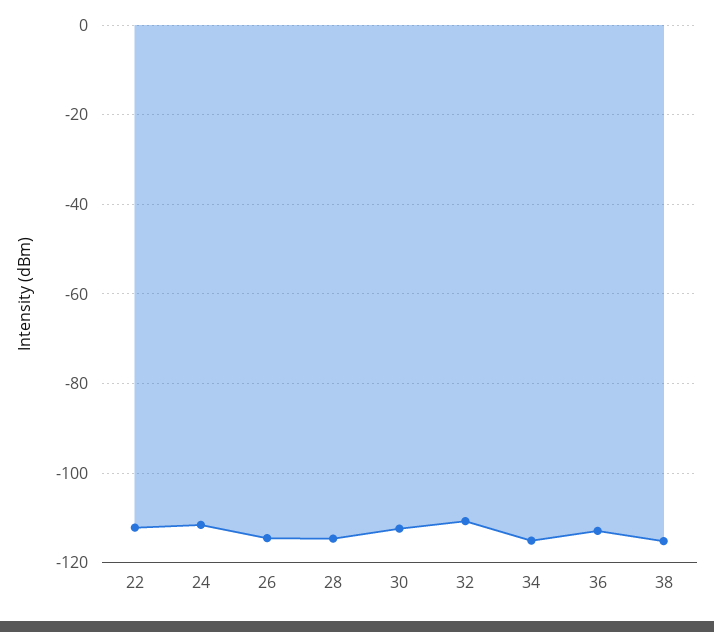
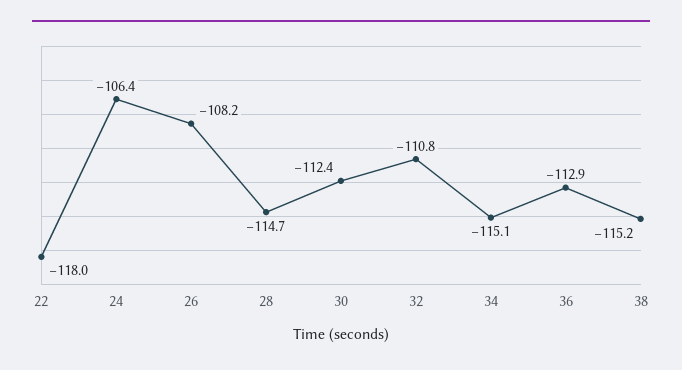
22: -112 -> -118
24: -112 -> -106.4
26: -114 -> -108.2

